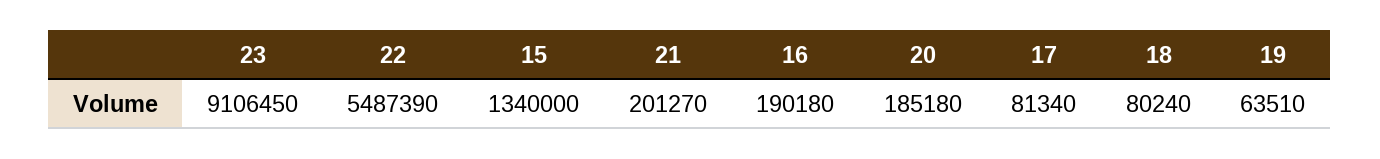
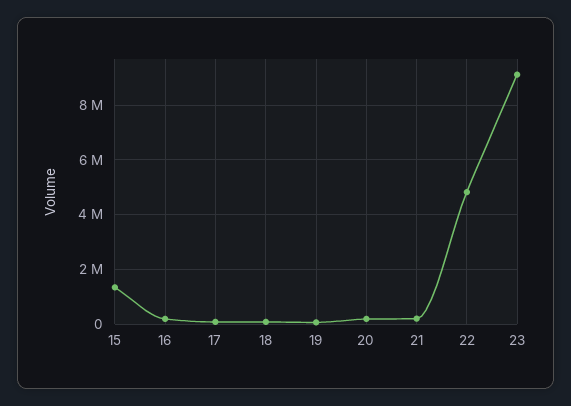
22: 5487390 -> 4750000

